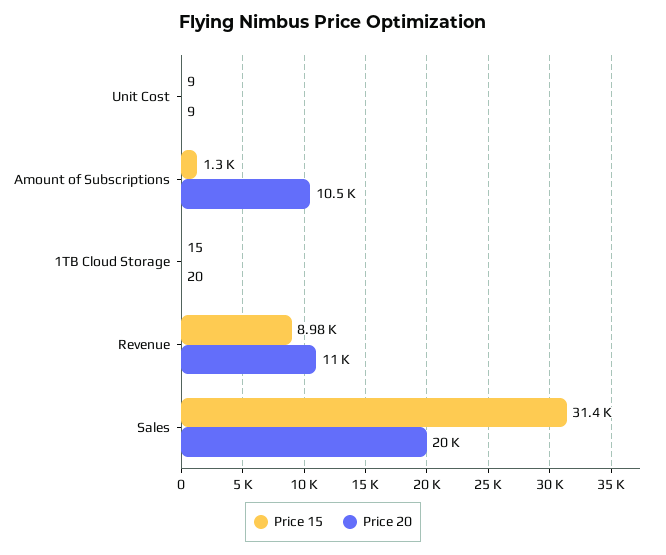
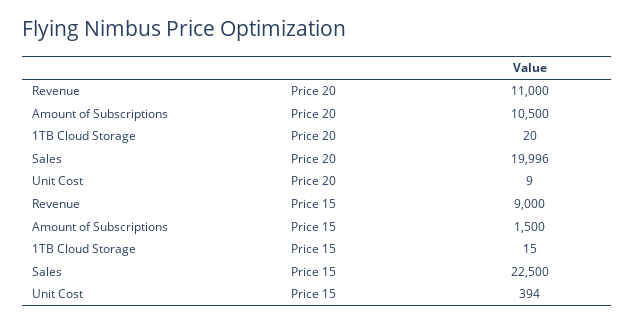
Price 15, Unit Cost: 9 -> 394
Price 15, Amount of Subscriptions: 1300 -> 1500
Price 15, Revenue: 8980 -> 9000
Price 15, Sales: 31400 -> 22500

